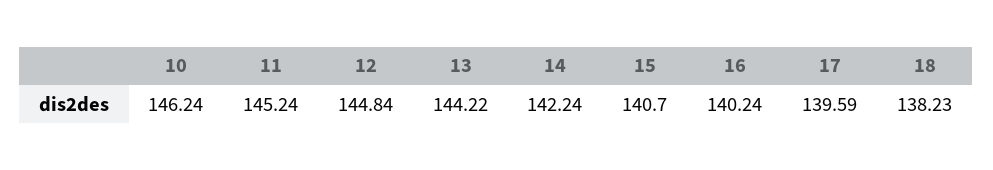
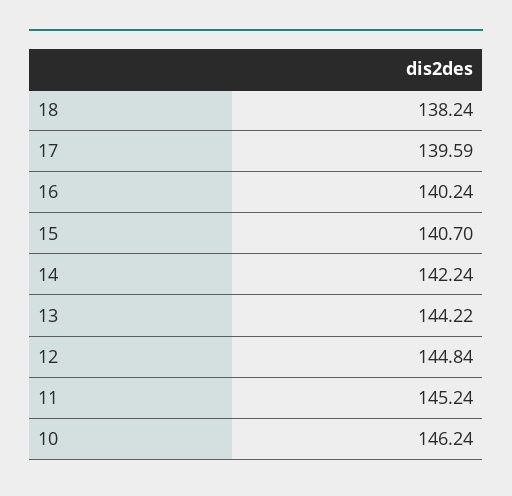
18: 138.23 -> 138.24

